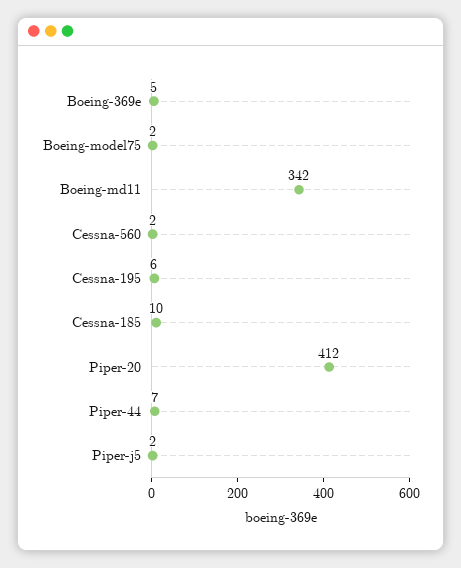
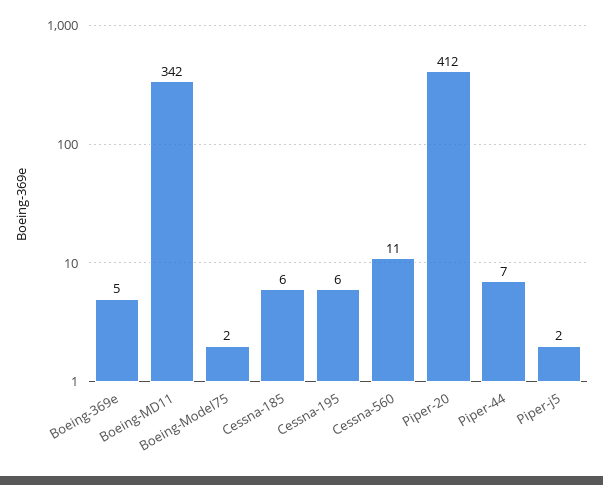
Cessna-560: 2 -> 11
Cessna-185: 10 -> 6

